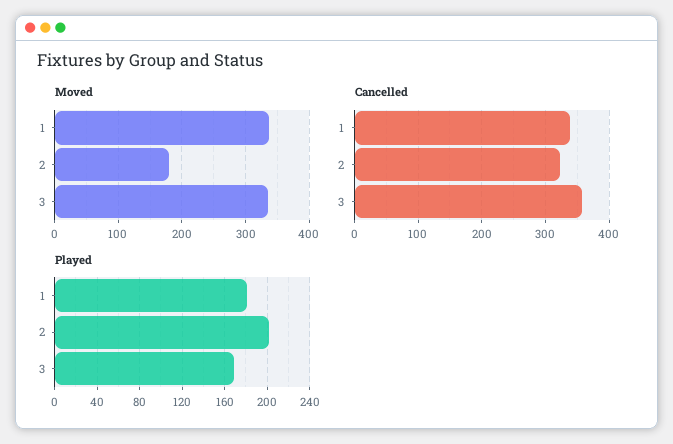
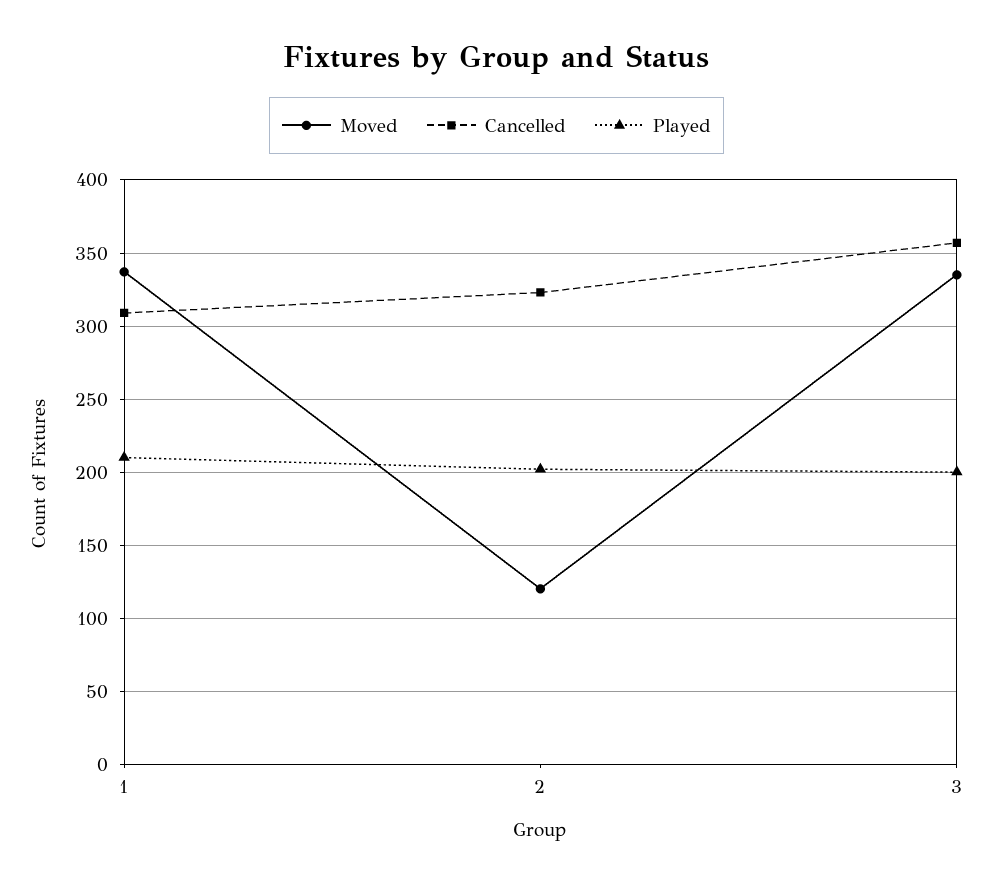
Moved, 2: 180 -> 120
Cancelled, 1: 340 -> 310
Played, 1: 180 -> 210
Played, 3: 170 -> 200

